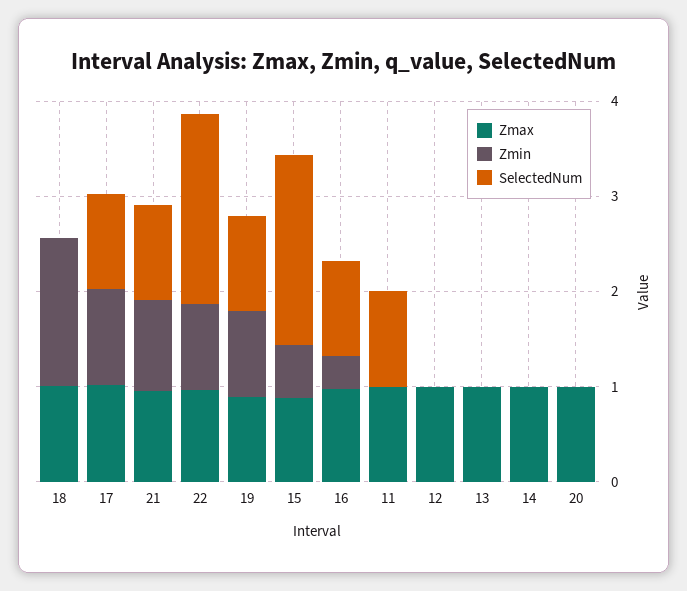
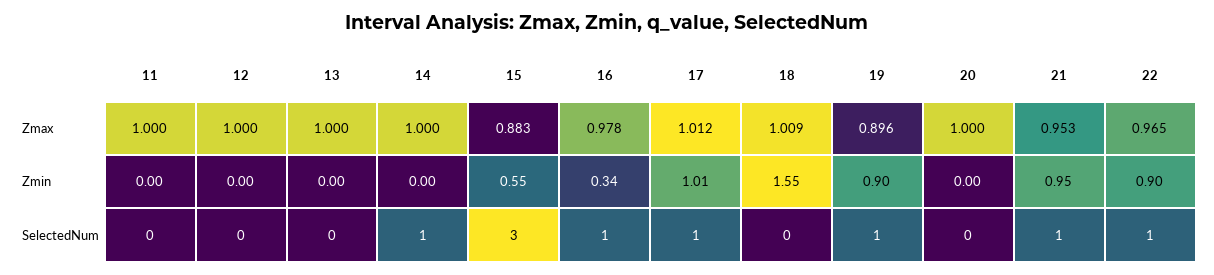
SelectedNum, 22: 2 -> 1
SelectedNum, 15: 2 -> 3
SelectedNum, 11: 1 -> 0
SelectedNum, 14: 0 -> 1

